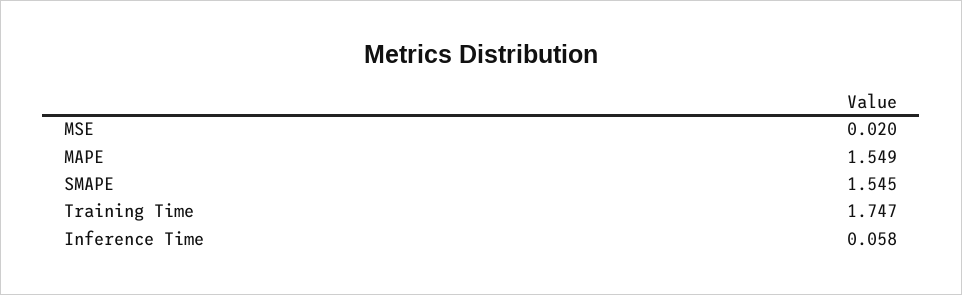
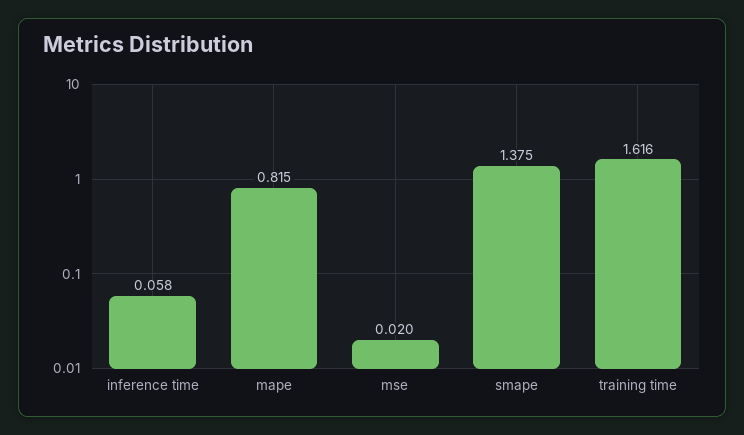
MAPE: 1.549 -> 0.815
SMAPE: 1.545 -> 1.375
Training Time: 1.747 -> 1.616

